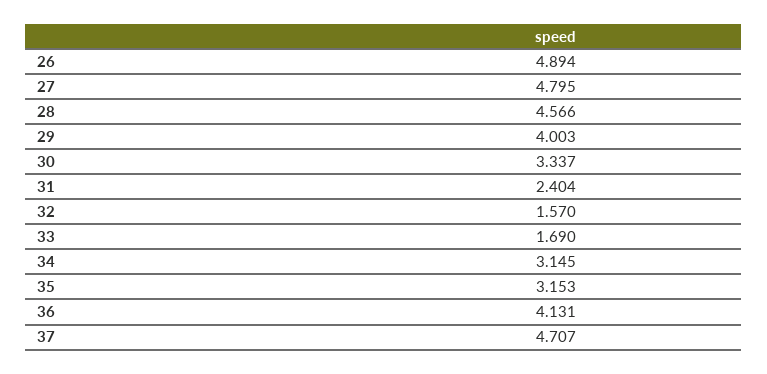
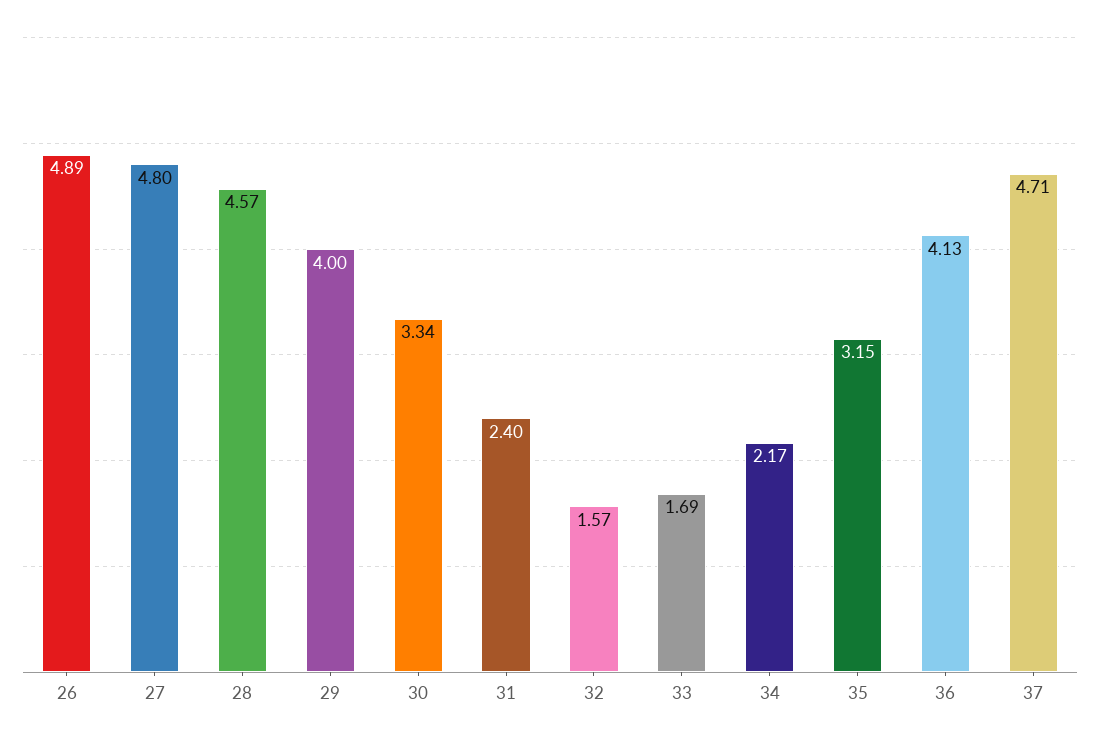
34: 3.145 -> 2.17

